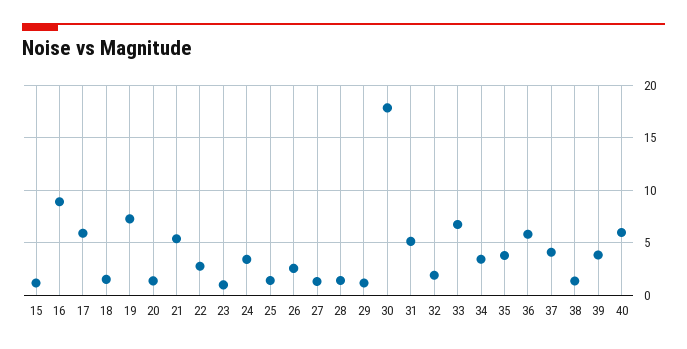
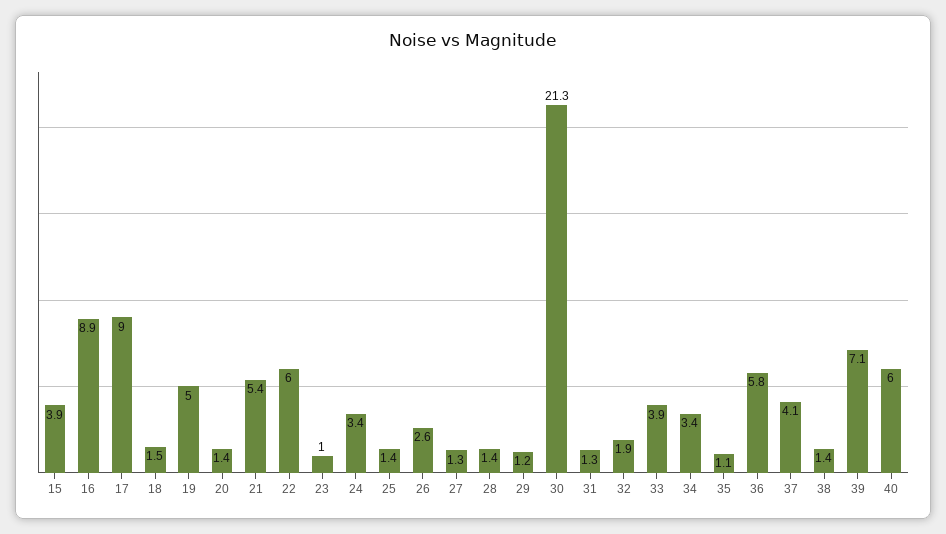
15: 1 -> 3.9
17: 6 -> 9
19: 7 -> 5
22: 3 -> 6
30: 18 -> 21.3
31: 5 -> 1.3
33: 7 -> 3.9
35: 4 -> 1.1
39: 4 -> 7.1

